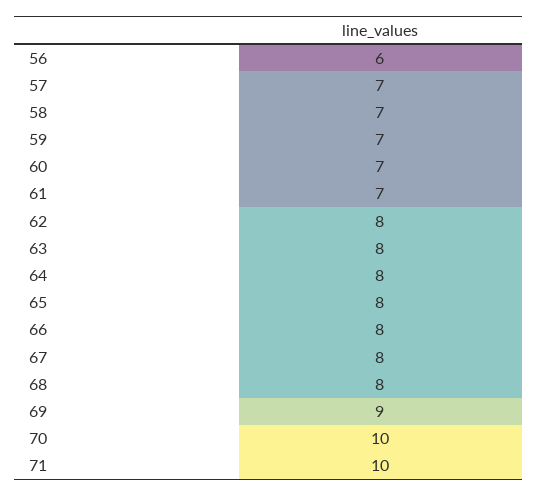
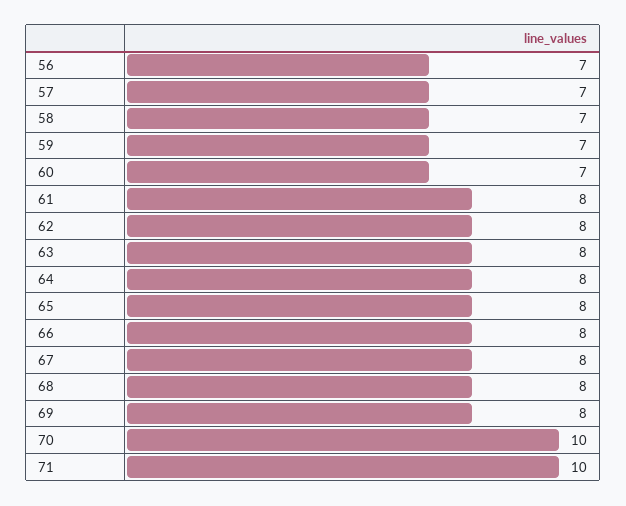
56: 6 -> 7
61: 7 -> 8
69: 9 -> 8

